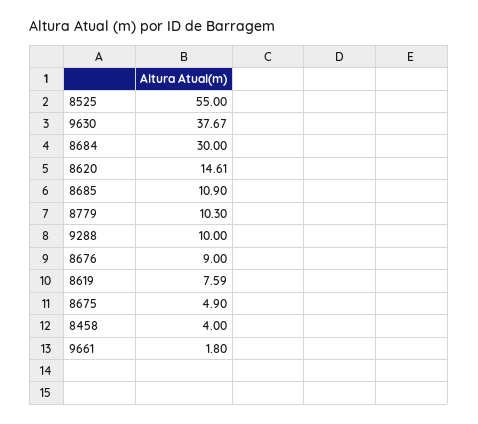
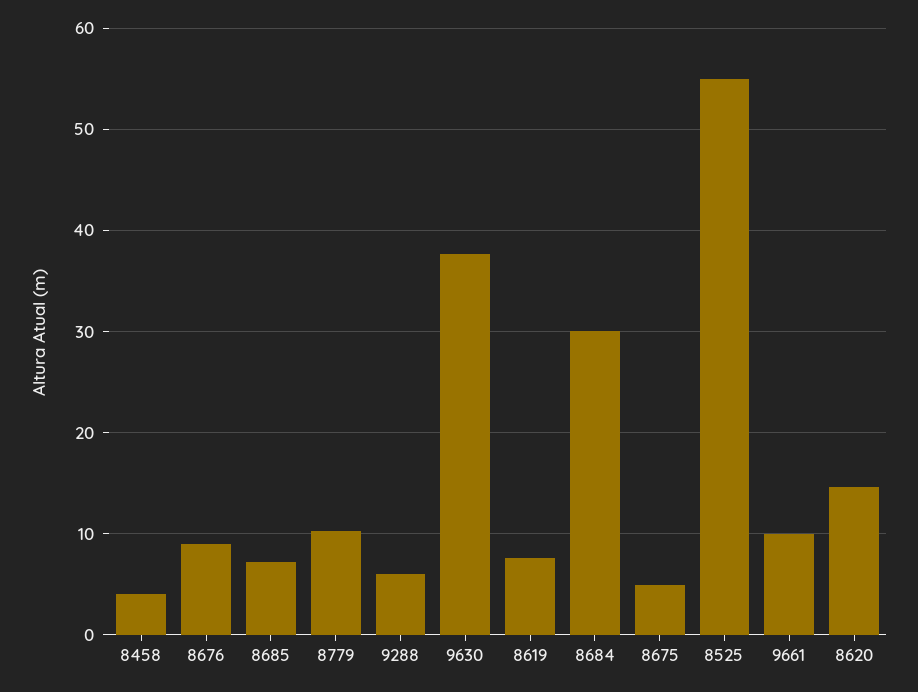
8685: 10.9 -> 7
9288: 10 -> 6
9661: 1.8 -> 10

